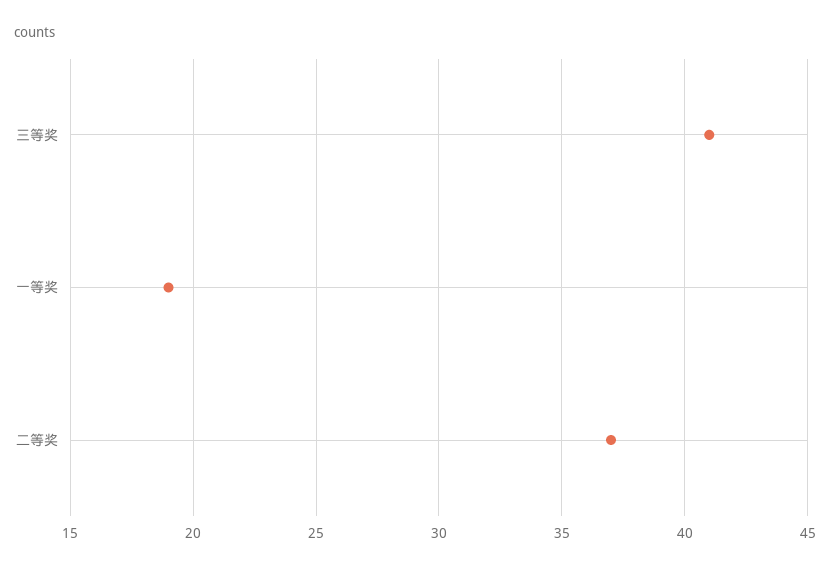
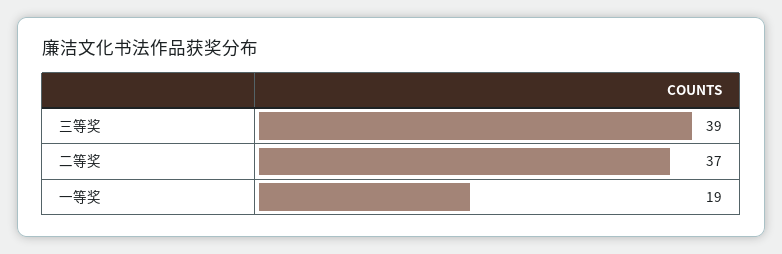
三等奖: 41 -> 39

